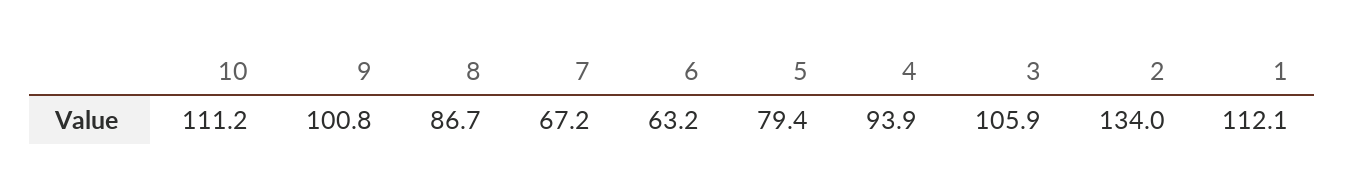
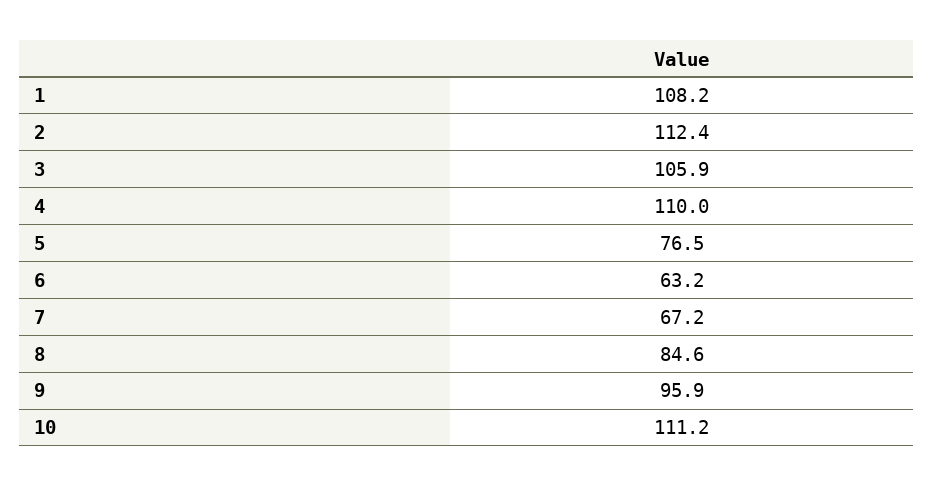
9: 100.8 -> 95.9
8: 86.7 -> 84.6
5: 79.4 -> 76.5
4: 93.9 -> 110
2: 134 -> 112.4
1: 112.1 -> 108.2

